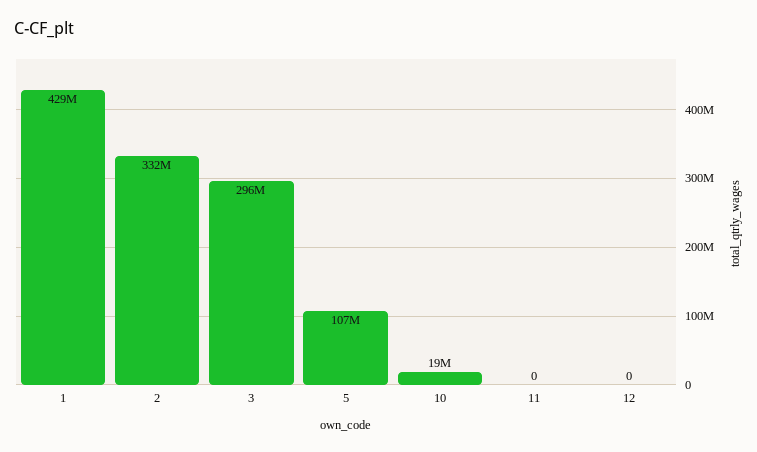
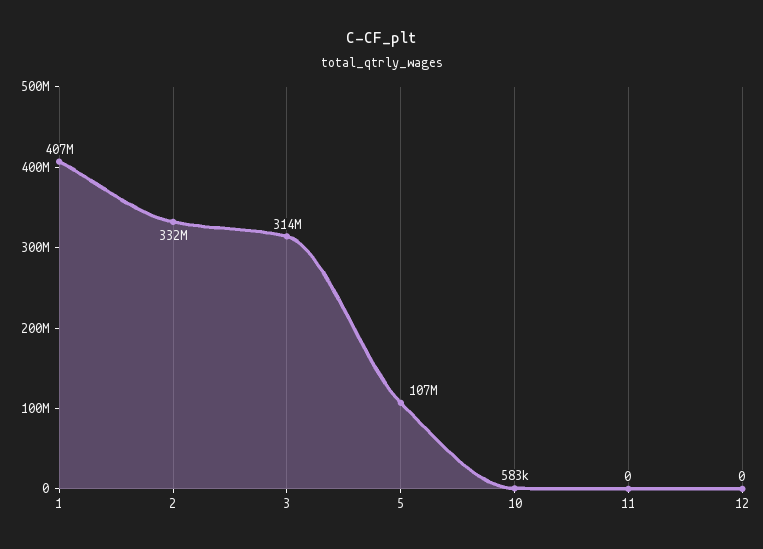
1: 429000000 -> 407000000
3: 296000000 -> 314000000
10: 19000000 -> 583000

